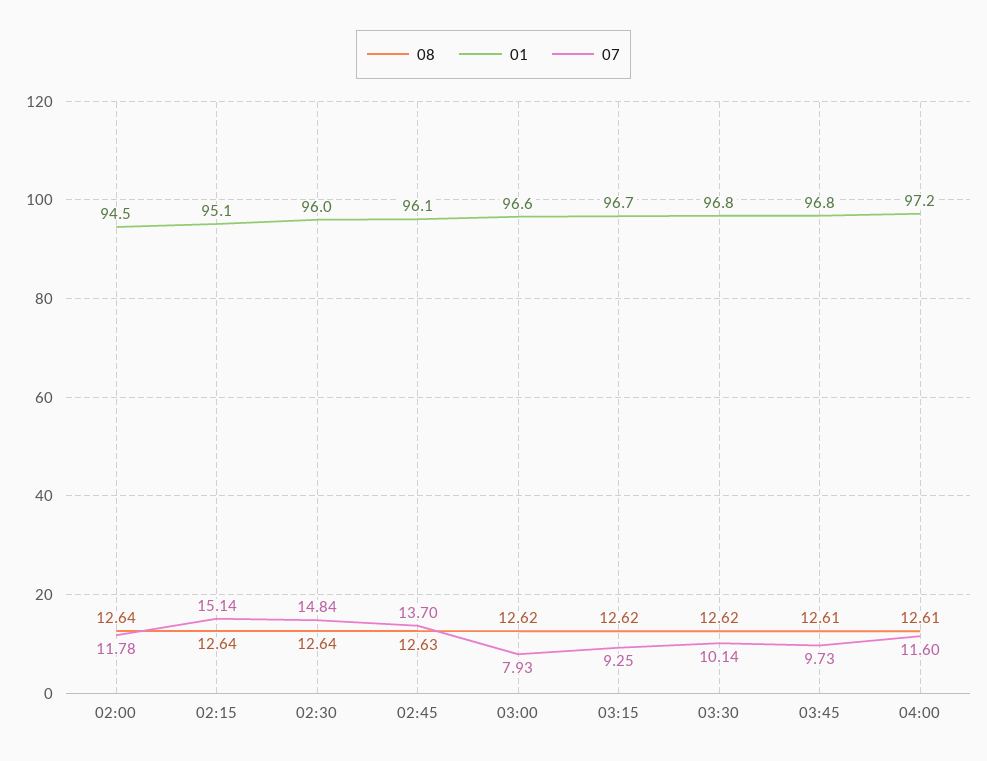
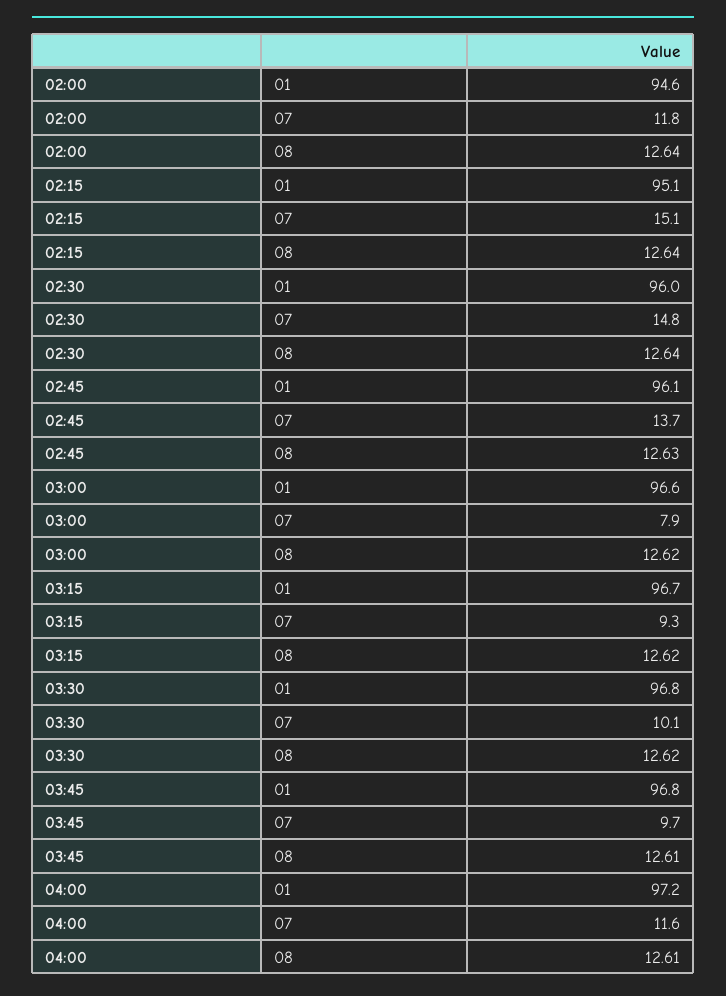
01, 02:00: 94.5 -> 94.6

